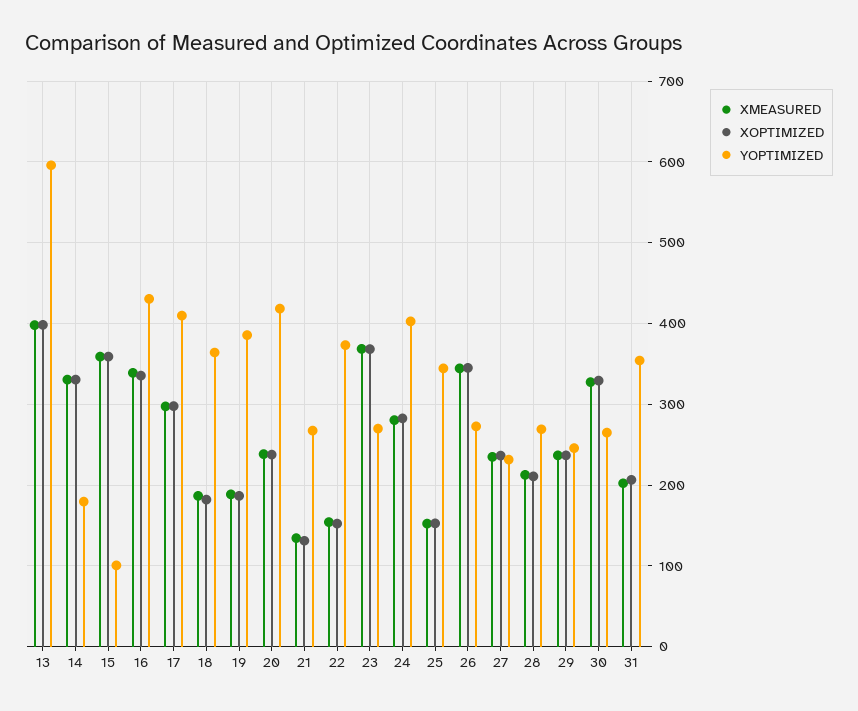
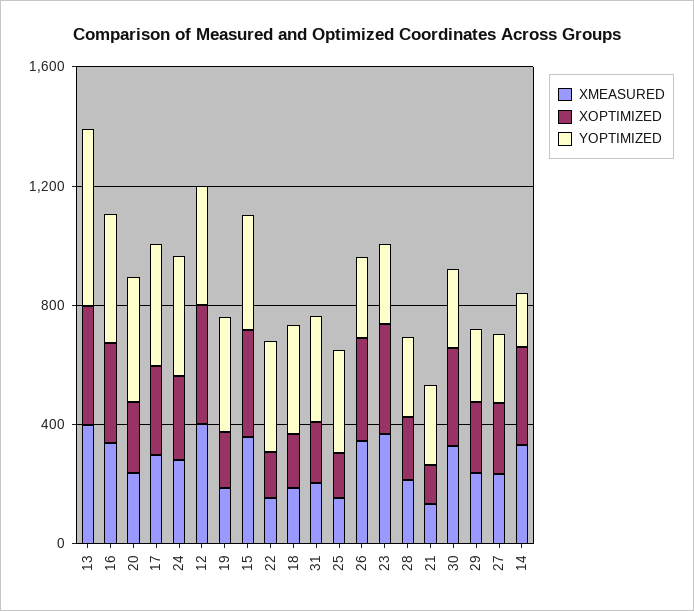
YOPTIMIZED, 15: 100 -> 400
XMEASURED, 12: none -> 400
XOPTIMIZED, 12: none -> 400
YOPTIMIZED, 12: none -> 400

